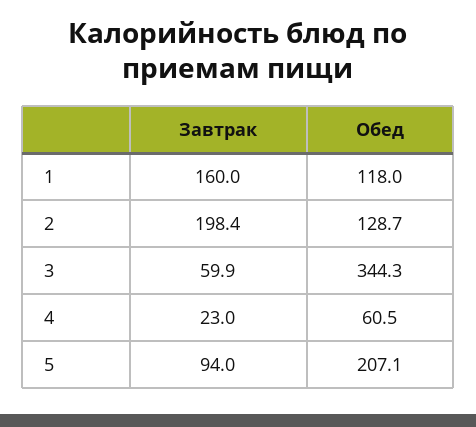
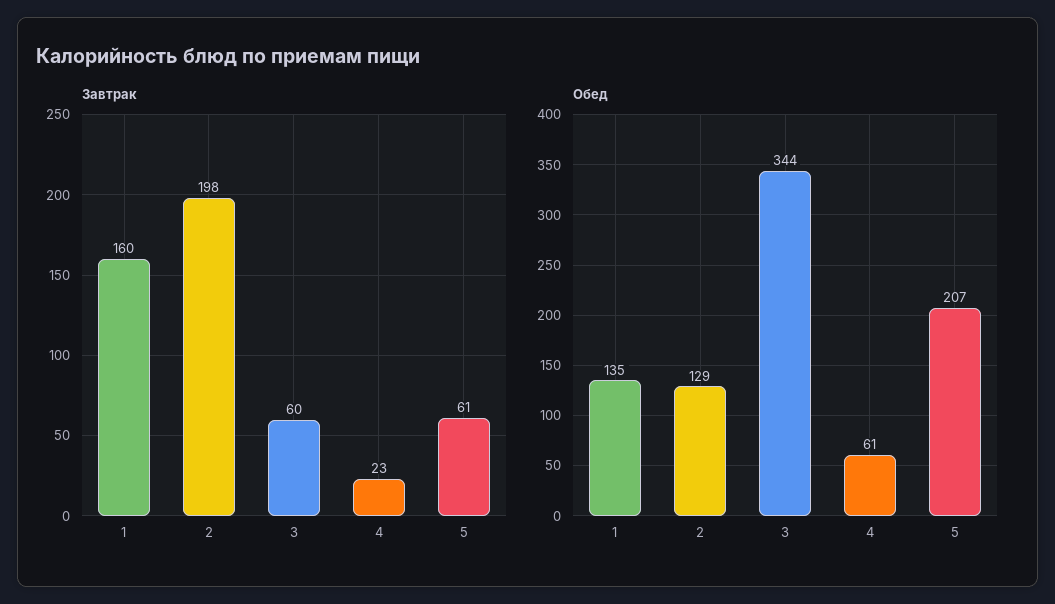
Обед, 1: 118 -> 135
Завтрак, 5: 94 -> 61

